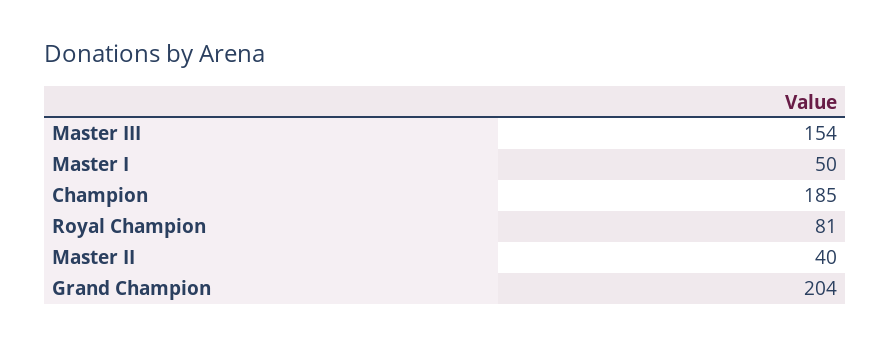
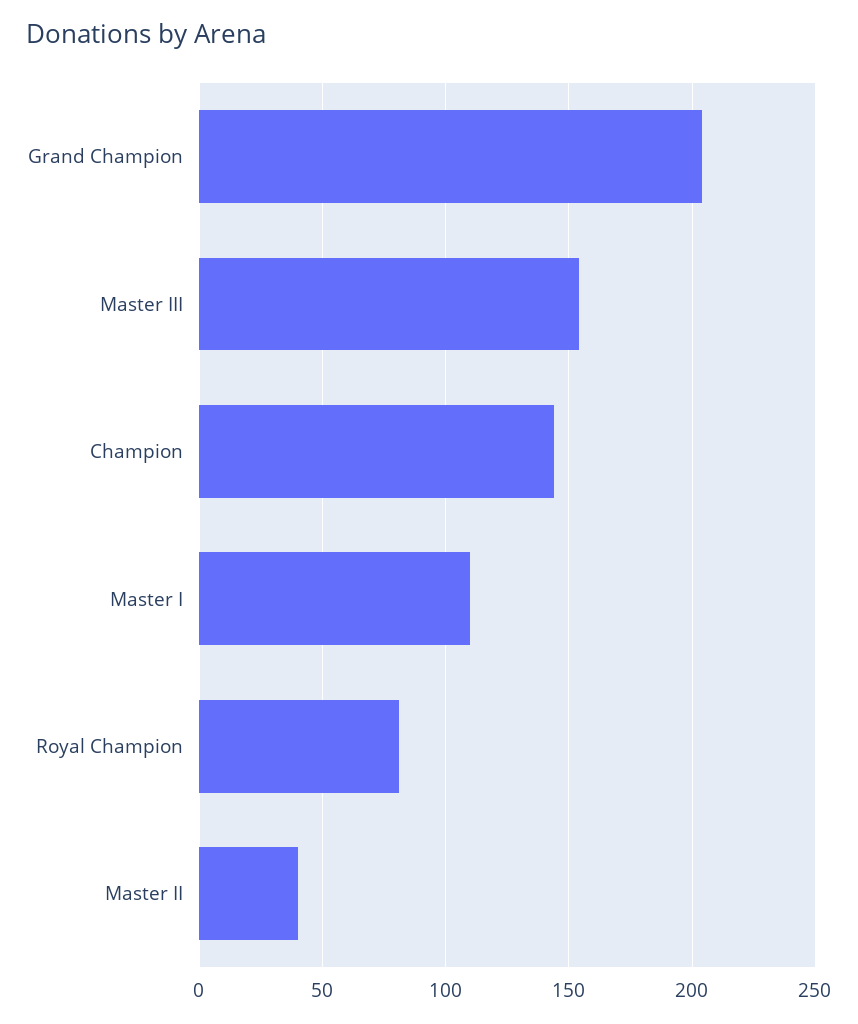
Master I: 50 -> 110
Champion: 185 -> 145

